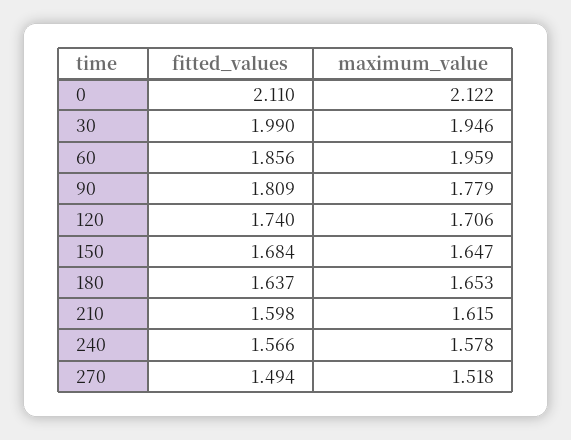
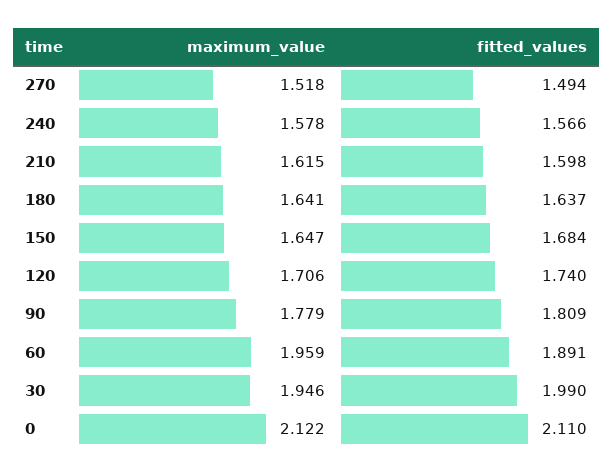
fitted_values, 60: 1.856 -> 1.891
maximum_value, 180: 1.653 -> 1.641

